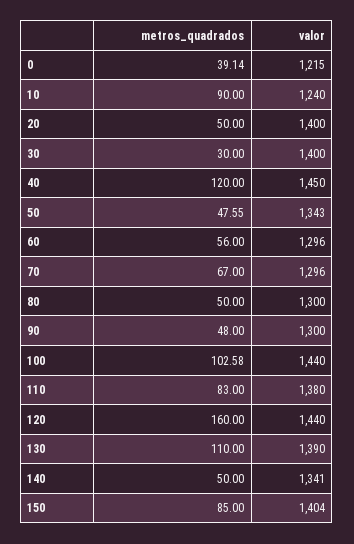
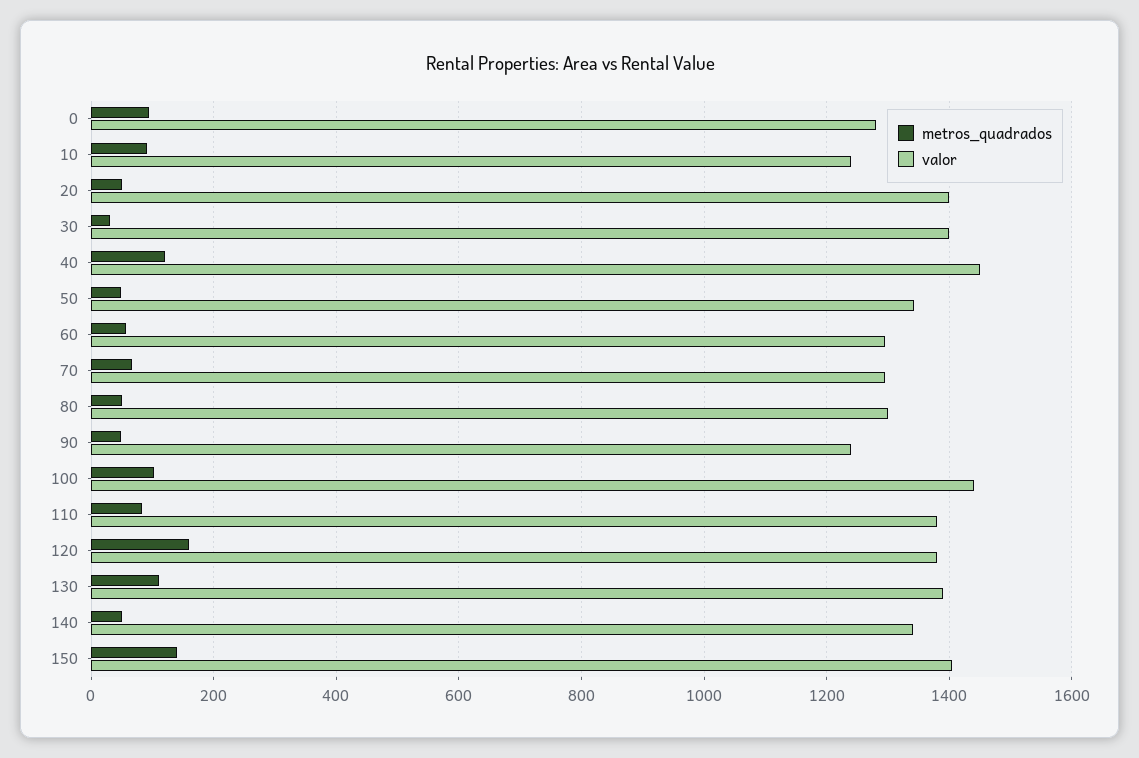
metros_quadrados, 0: 39.14 -> 100
valor, 0: 1215 -> 1280
valor, 90: 1300 -> 1240
valor, 120: 1440 -> 1380
metros_quadrados, 150: 85 -> 140

